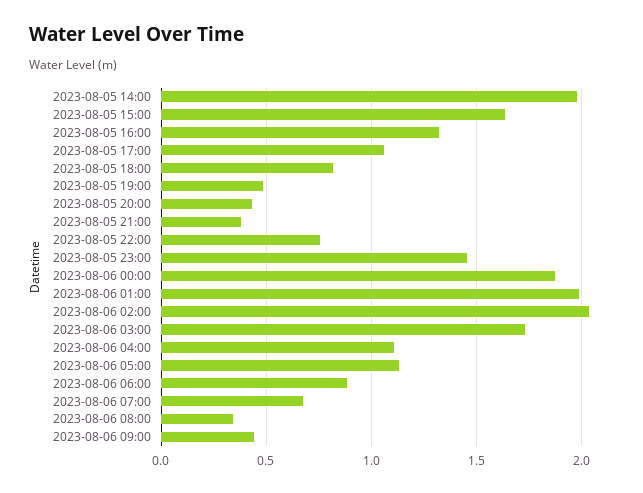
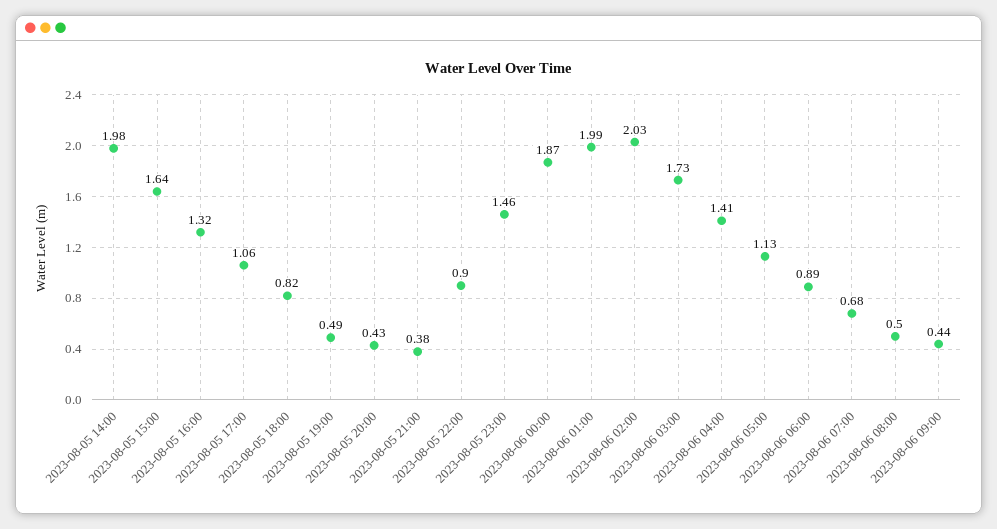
2023-08-05 22:00: 0.75 -> 0.9
2023-08-06 04:00: 1.1 -> 1.41
2023-08-06 08:00: 0.35 -> 0.5

